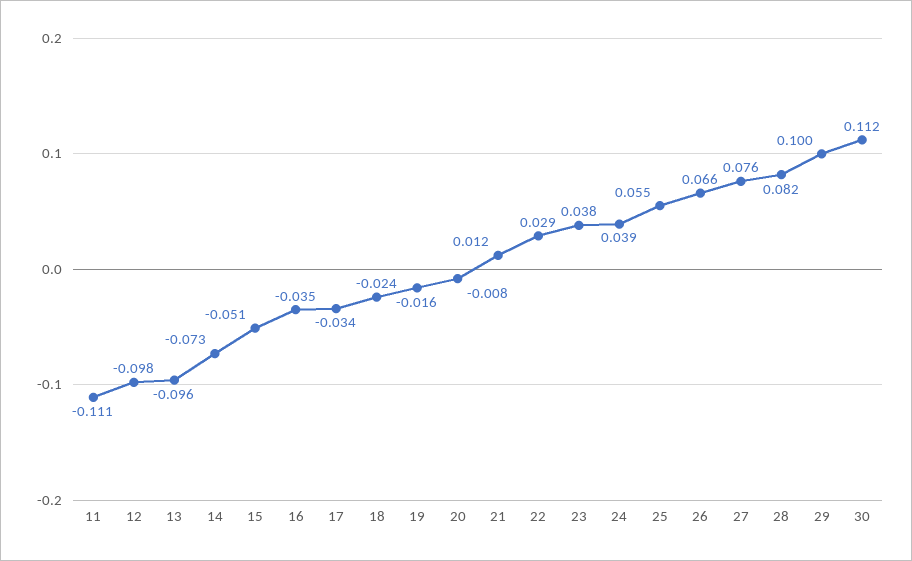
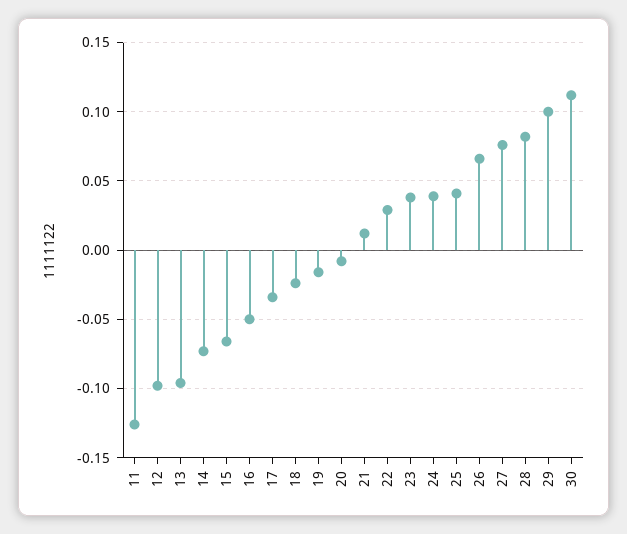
11: -0.111 -> -0.125
15: -0.051 -> -0.065
16: -0.035 -> -0.05
25: 0.055 -> 0.04

